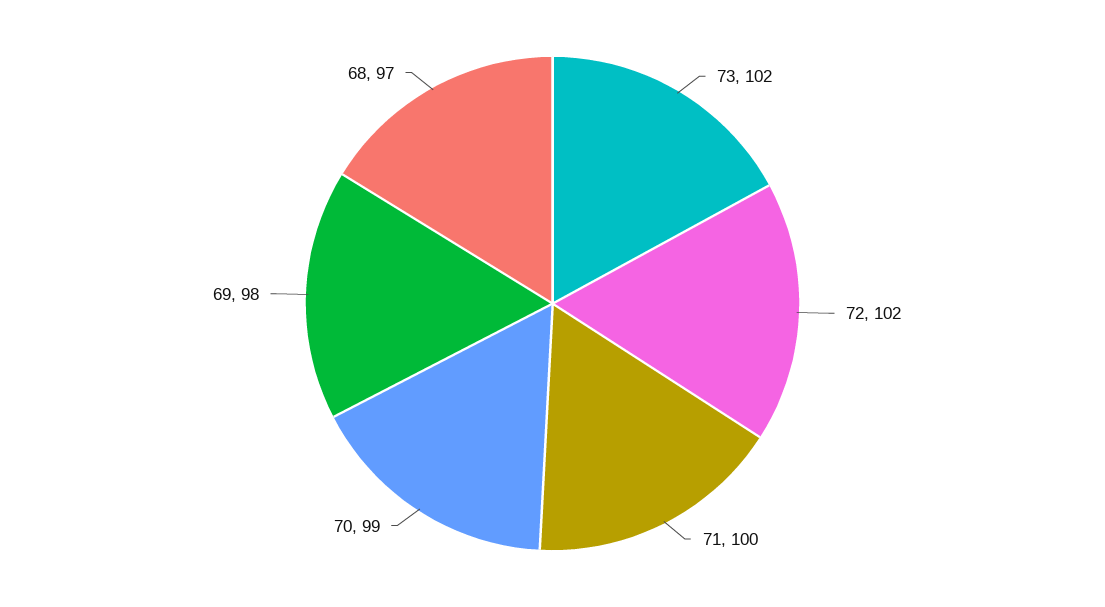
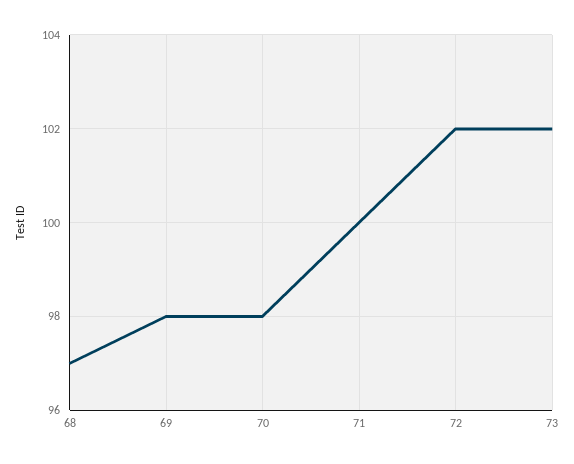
70: 99 -> 98

